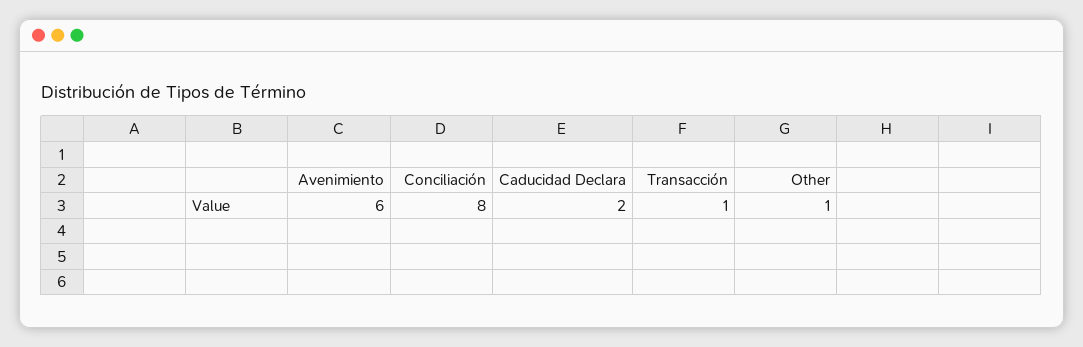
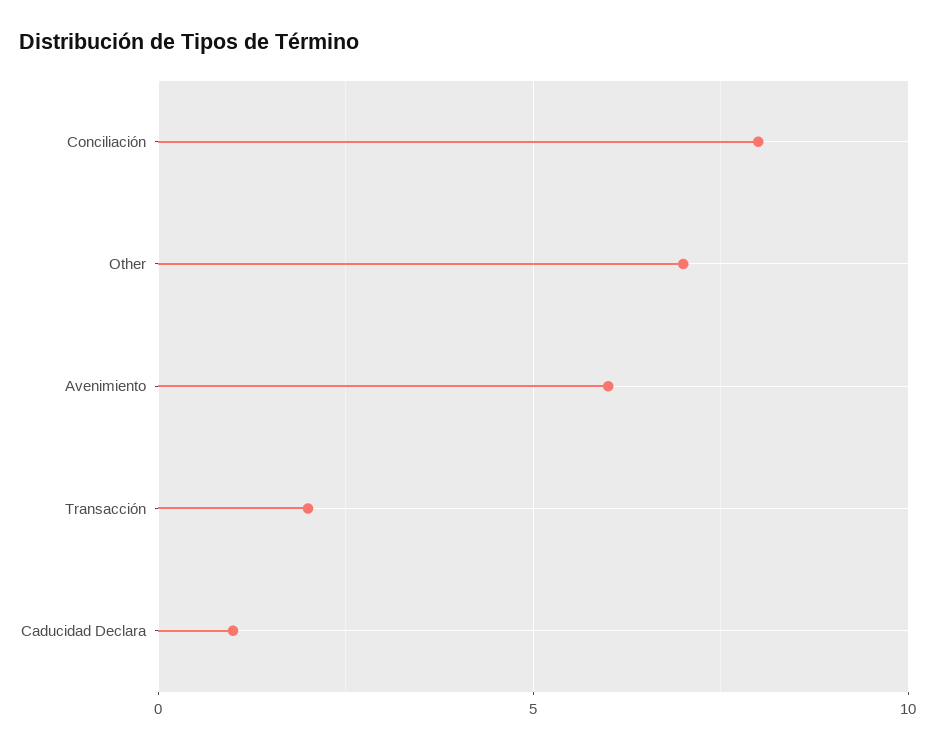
Caducidad Declara: 2 -> 1
Transacción: 1 -> 2
Other: 1 -> 7

